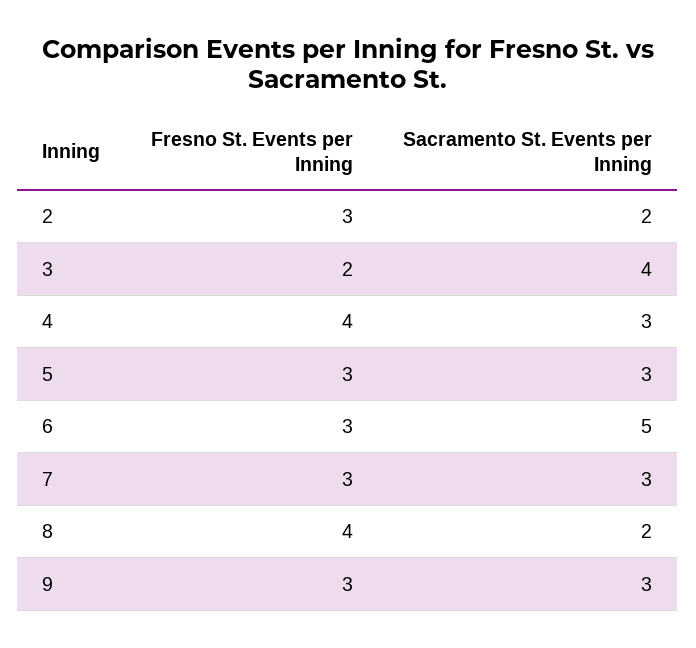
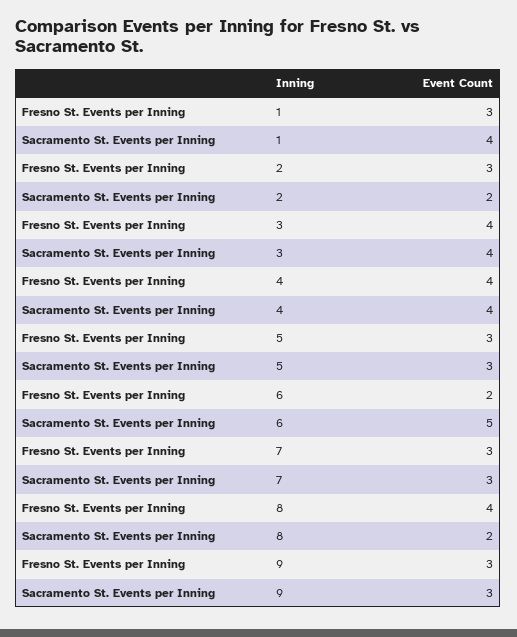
Fresno St. Events per Inning, 3: 2 -> 4
Sacramento St. Events per Inning, 4: 3 -> 4
Fresno St. Events per Inning, 6: 3 -> 2
Fresno St. Events per Inning, 1: none -> 3
Sacramento St. Events per Inning, 1: none -> 4

